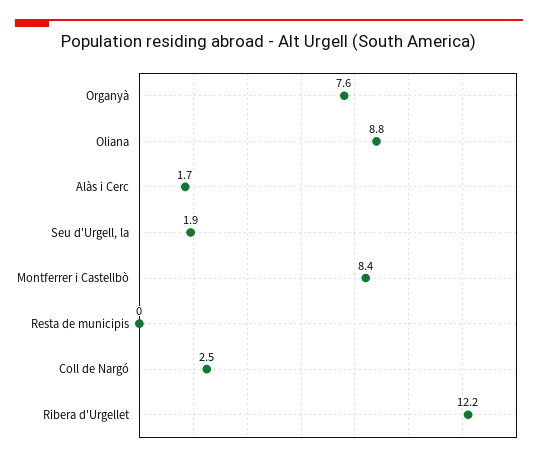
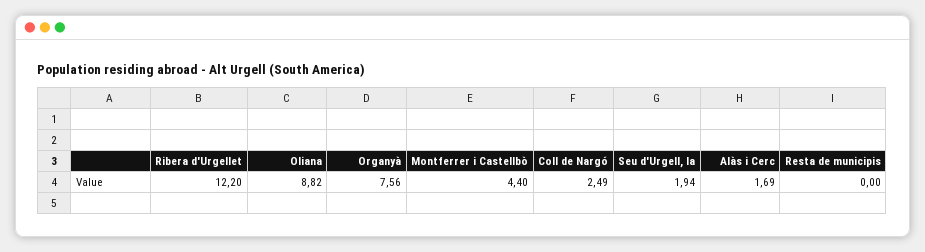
Montferrer i Castellbò: 8.4 -> 4.4

